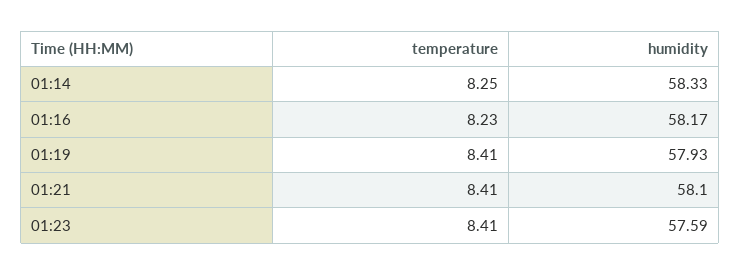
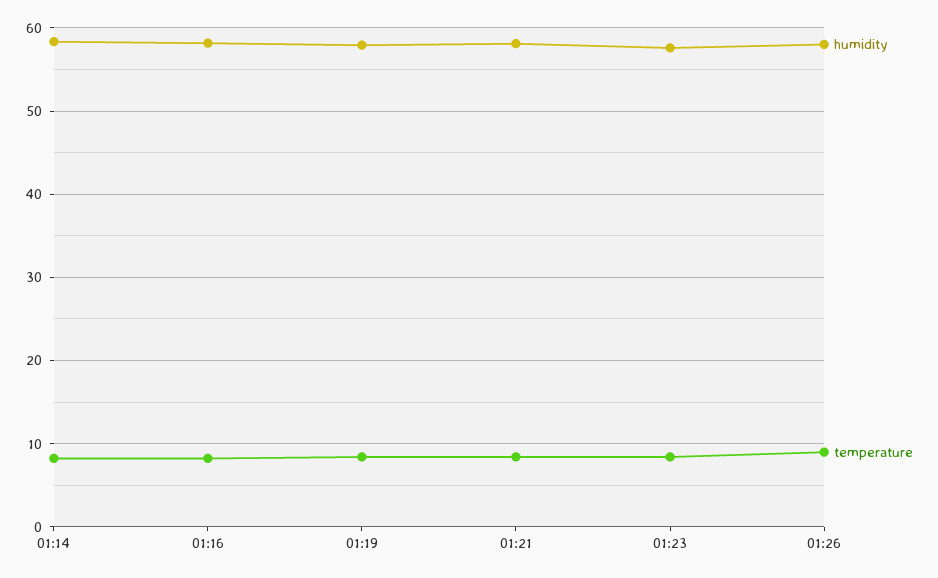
humidity, 01:26: none -> 58
temperature, 01:26: none -> 9

